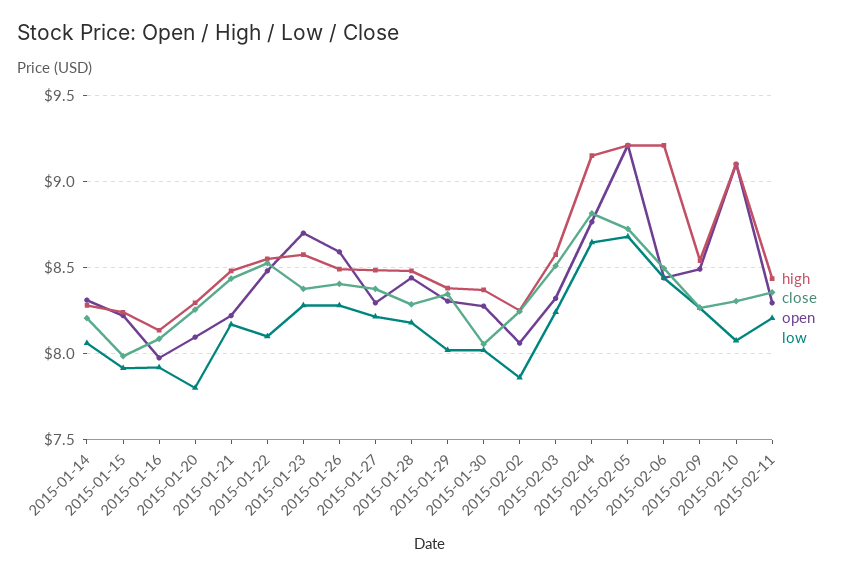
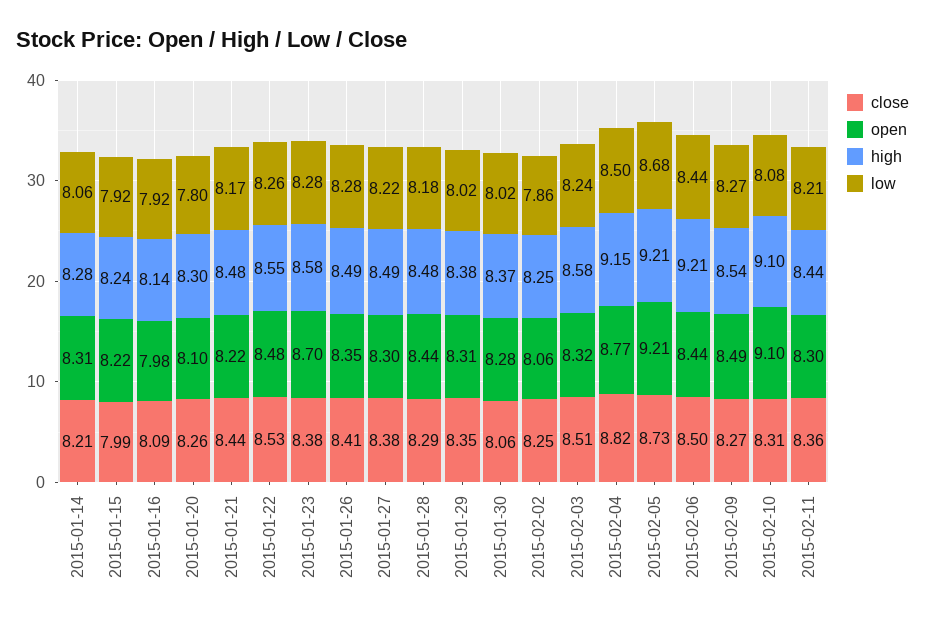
low, 2015-01-22: 8.1 -> 8.26
open, 2015-01-26: 8.6 -> 8.35
low, 2015-02-04: 8.65 -> 8.5

